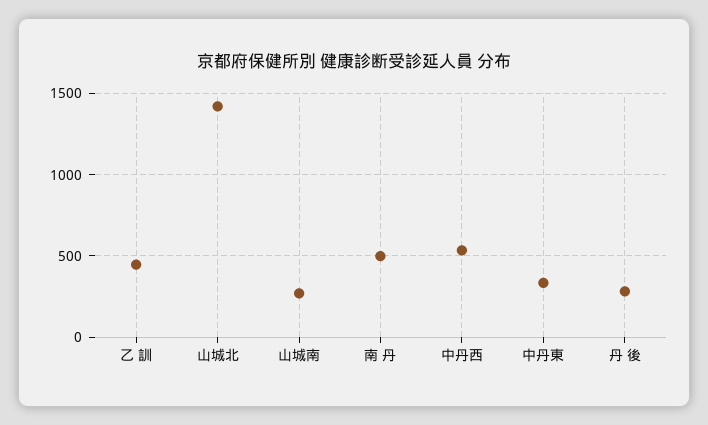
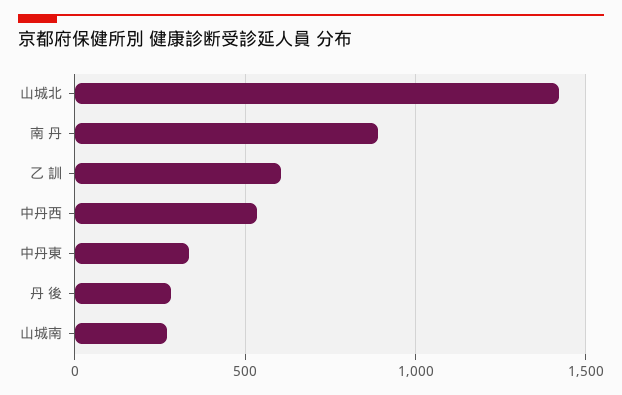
乙 訓: 450 -> 600
南 丹: 500 -> 900

